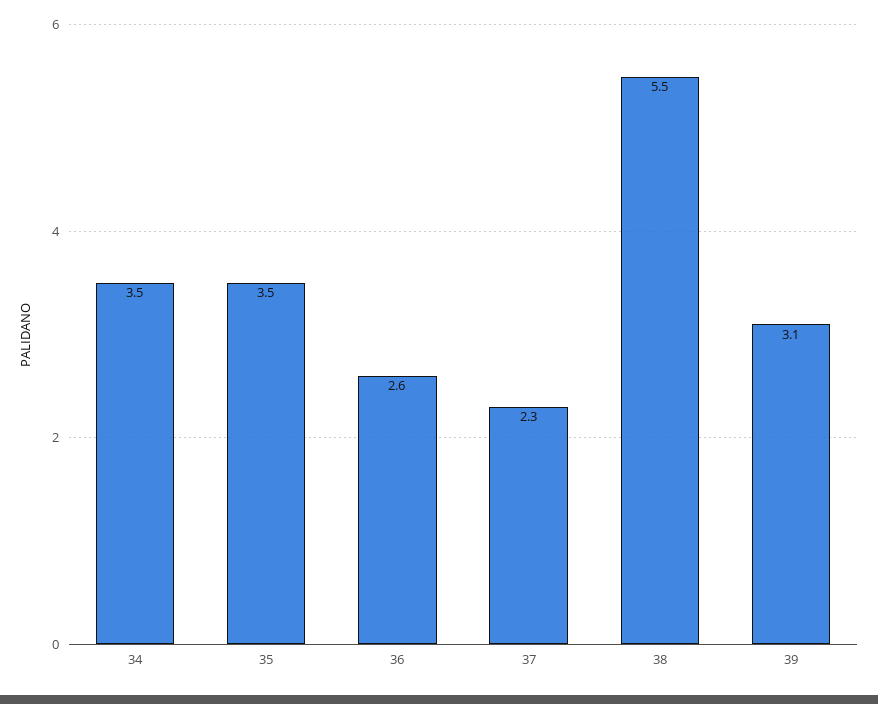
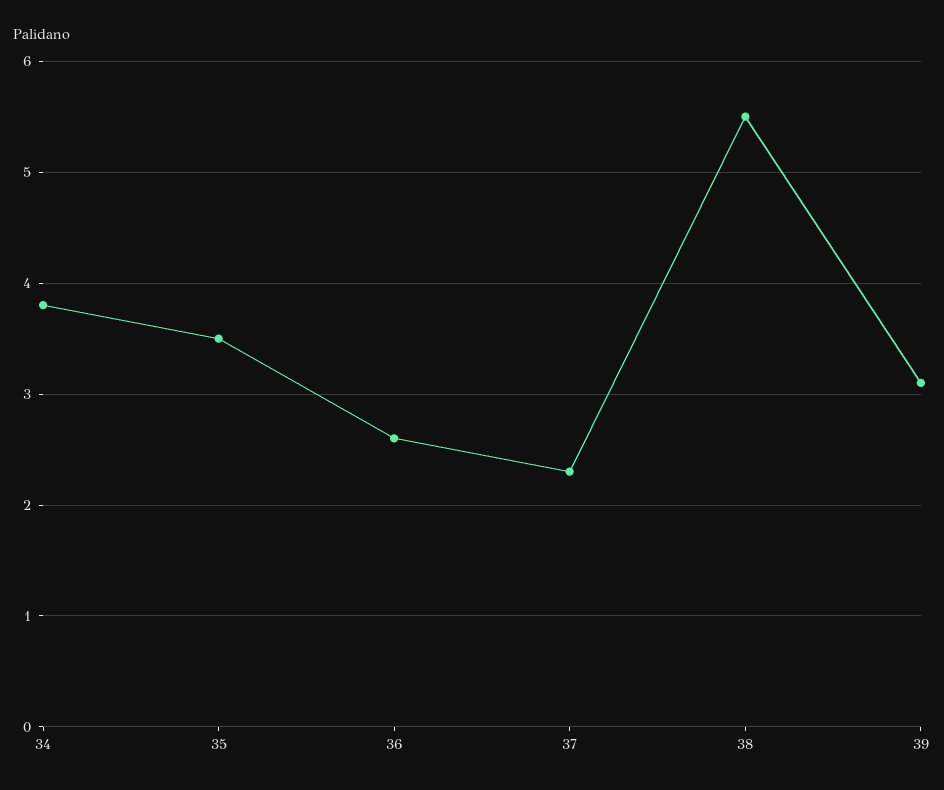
34: 3.5 -> 3.8

